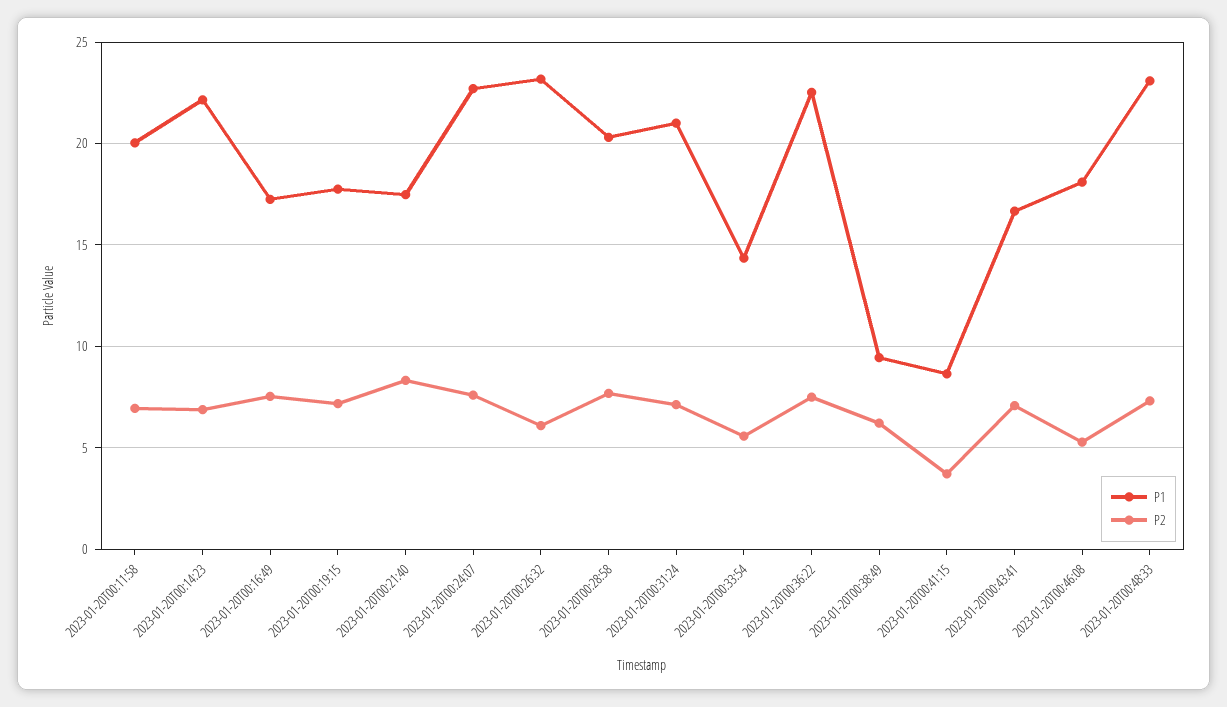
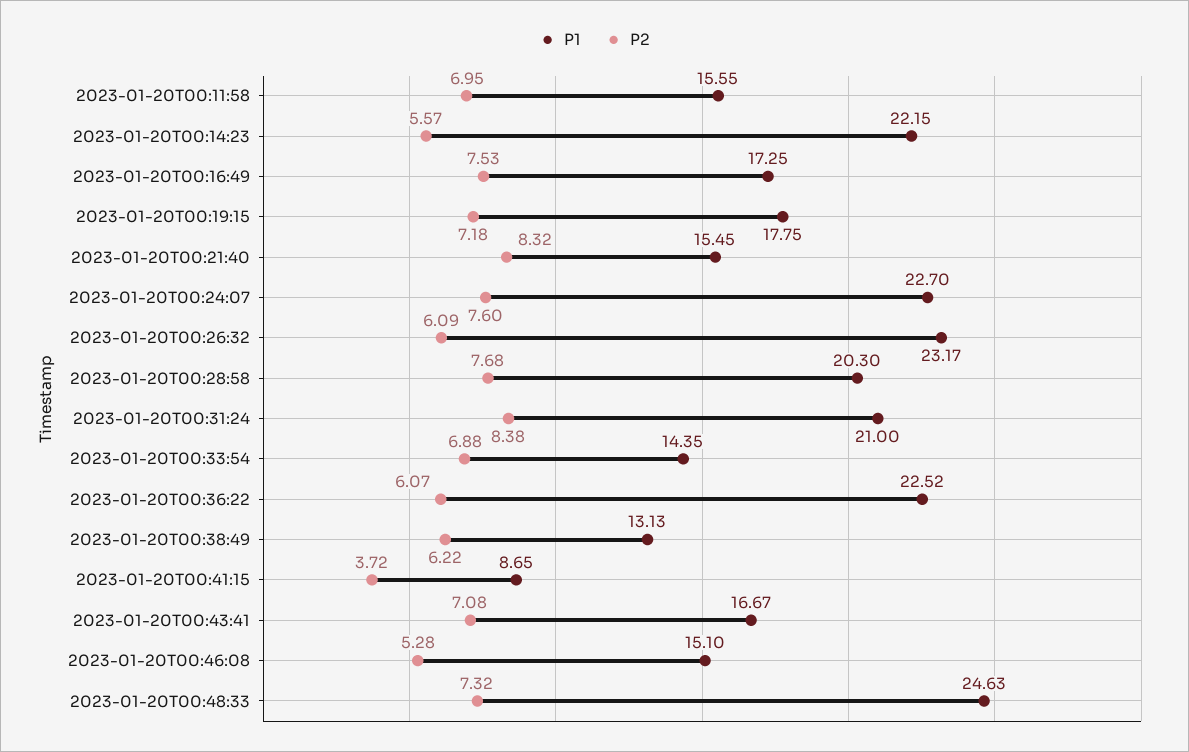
P1, 2023-01-20T00:11:58: 20 -> 15.55
P2, 2023-01-20T00:14:23: 7 -> 5.57
P1, 2023-01-20T00:21:40: 17.5 -> 15.45
P2, 2023-01-20T00:31:24: 7 -> 8.38
P2, 2023-01-20T00:33:54: 5.5 -> 6.88
P2, 2023-01-20T00:36:22: 7.5 -> 6.07
P1, 2023-01-20T00:38:49: 9.5 -> 13.13
P1, 2023-01-20T00:46:08: 18 -> 15.1
P1, 2023-01-20T00:48:33: 23 -> 24.63

